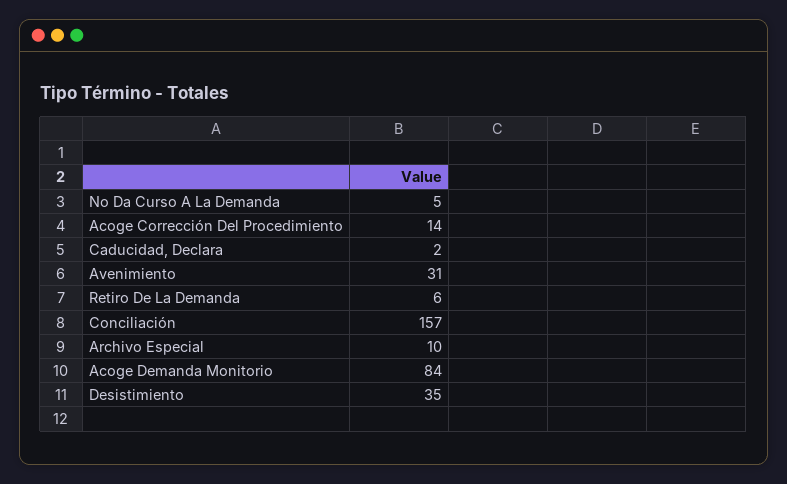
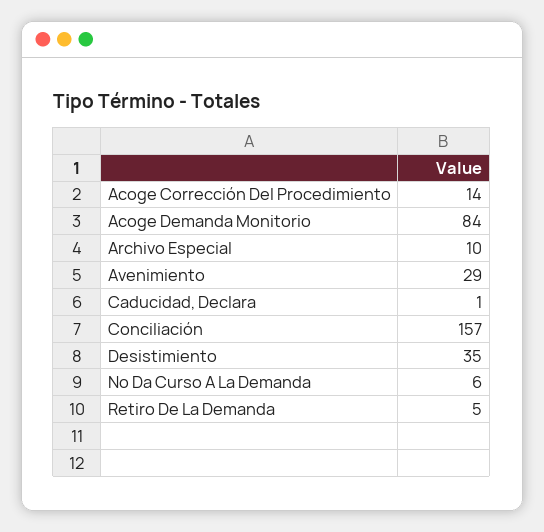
No Da Curso A La Demanda: 5 -> 6
Caducidad, Declara: 2 -> 1
Avenimiento: 31 -> 29
Retiro De La Demanda: 6 -> 5

